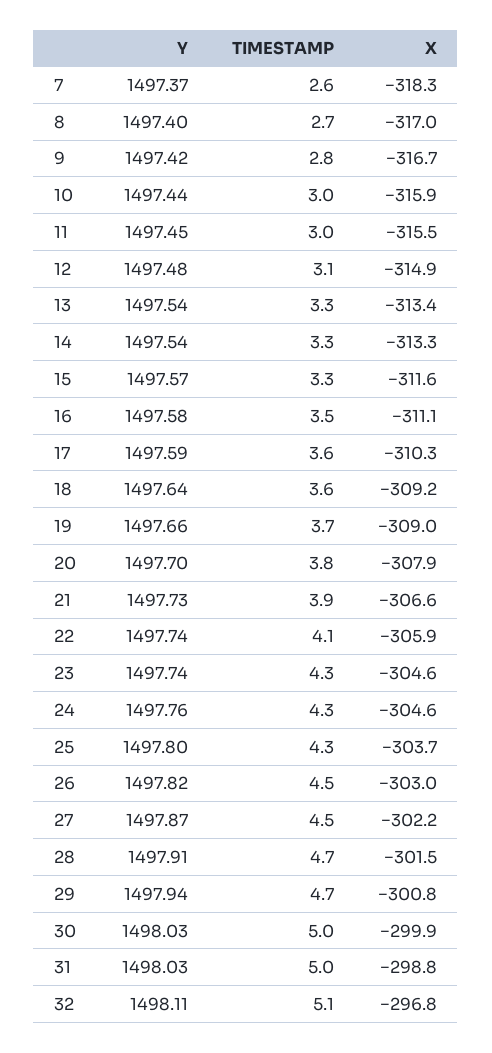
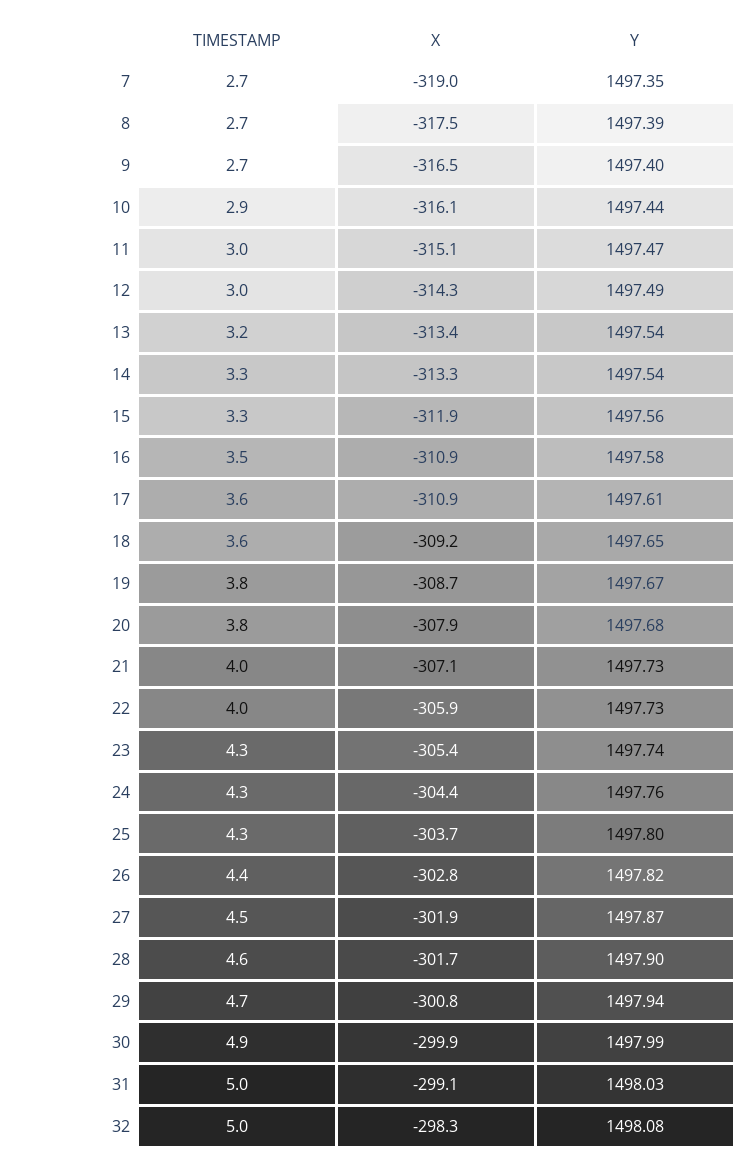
Y, 7: 1497.37 -> 1497.35
TIMESTAMP, 7: 2.6 -> 2.7
X, 7: -318.3 -> -319
Y, 8: 1497.4 -> 1497.39
X, 8: -317 -> -317.5
Y, 9: 1497.42 -> 1497.4
TIMESTAMP, 9: 2.8 -> 2.7
X, 9: -316.7 -> -316.5
TIMESTAMP, 10: 3 -> 2.9
X, 10: -315.9 -> -316.1
Y, 11: 1497.45 -> 1497.47
X, 11: -315.5 -> -315.1
Y, 12: 1497.48 -> 1497.49
TIMESTAMP, 12: 3.1 -> 3
X, 12: -314.9 -> -314.3
TIMESTAMP, 13: 3.3 -> 3.2
Y, 15: 1497.57 -> 1497.56
X, 15: -311.6 -> -311.9
X, 16: -311.1 -> -310.9
Y, 17: 1497.59 -> 1497.61
X, 17: -310.3 -> -310.9
Y, 18: 1497.64 -> 1497.65
Y, 19: 1497.66 -> 1497.67
TIMESTAMP, 19: 3.7 -> 3.8
X, 19: -309 -> -308.7
Y, 20: 1497.7 -> 1497.68
TIMESTAMP, 21: 3.9 -> 4
X, 21: -306.6 -> -307.1
Y, 22: 1497.74 -> 1497.73
TIMESTAMP, 22: 4.1 -> 4
X, 23: -304.6 -> -305.4
X, 24: -304.6 -> -304.4
TIMESTAMP, 26: 4.5 -> 4.4
X, 26: -303 -> -302.8
X, 27: -302.2 -> -301.9
Y, 28: 1497.91 -> 1497.9
TIMESTAMP, 28: 4.7 -> 4.6
X, 28: -301.5 -> -301.7
Y, 30: 1498.03 -> 1497.99
TIMESTAMP, 30: 5 -> 4.9
X, 31: -298.8 -> -299.1
Y, 32: 1498.11 -> 1498.08
TIMESTAMP, 32: 5.1 -> 5
X, 32: -296.8 -> -298.3

